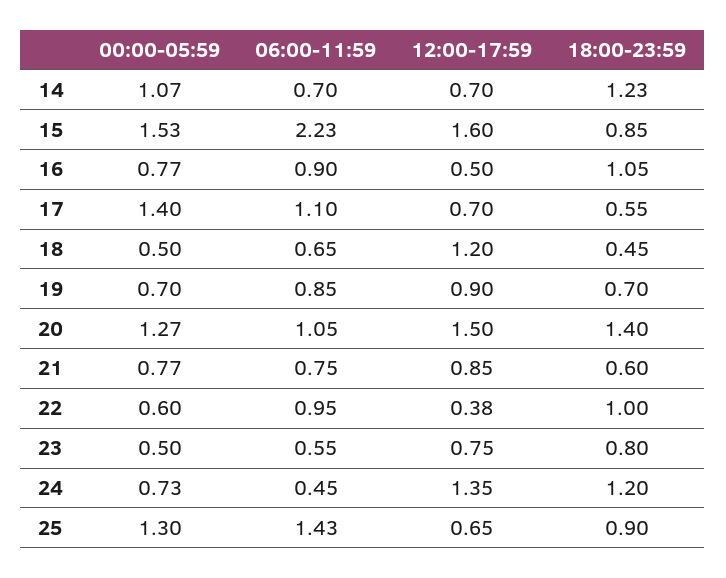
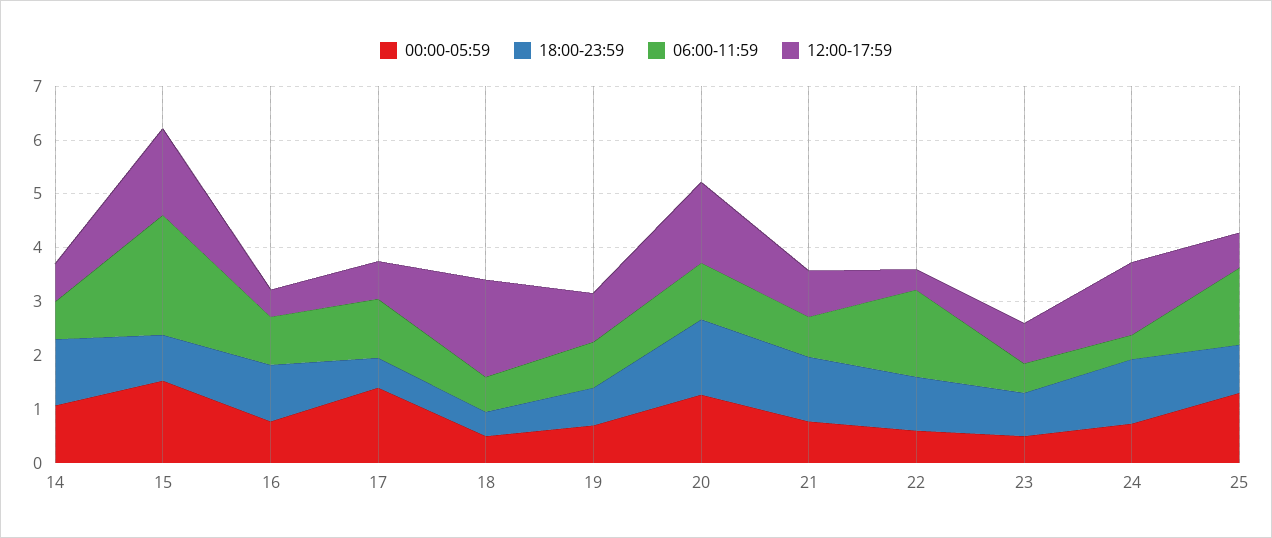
12:00-17:59, 18: 1.2 -> 1.8
18:00-23:59, 21: 0.6 -> 1.2
06:00-11:59, 22: 0.95 -> 1.6

